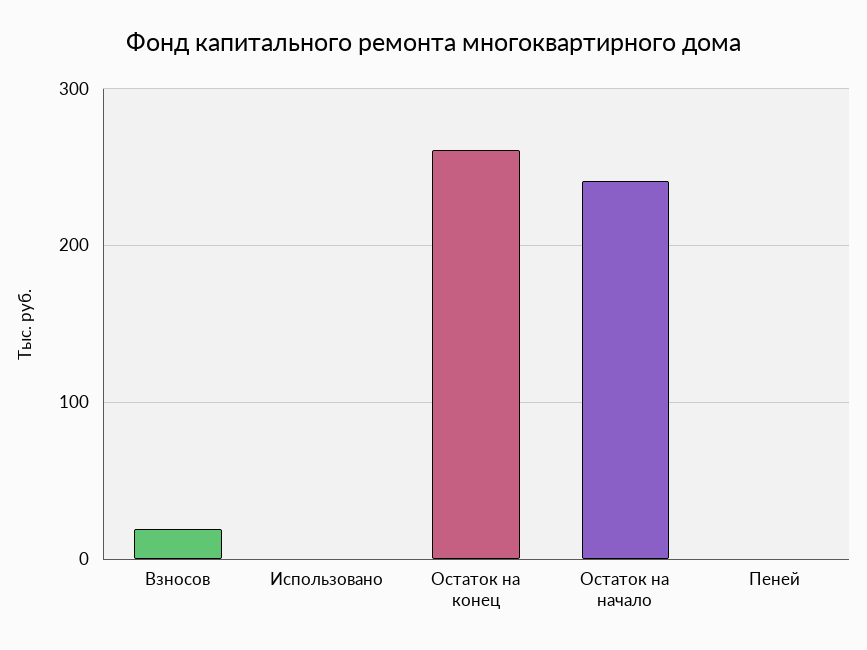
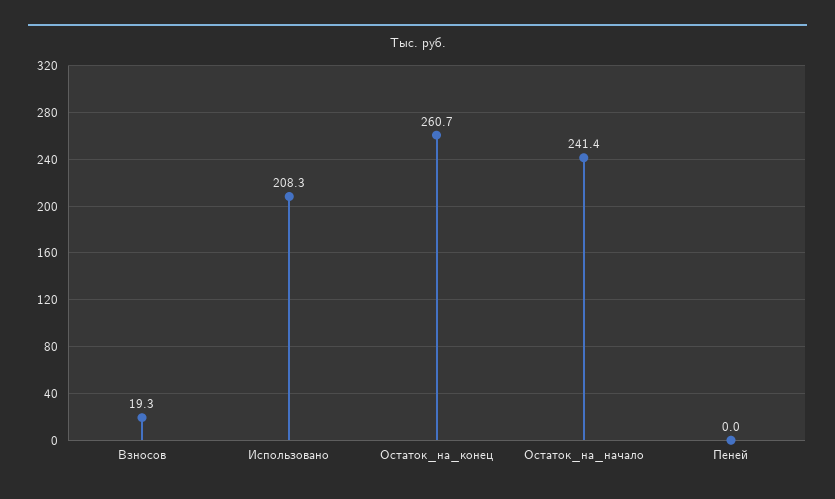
Использовано: 0 -> 208.3

